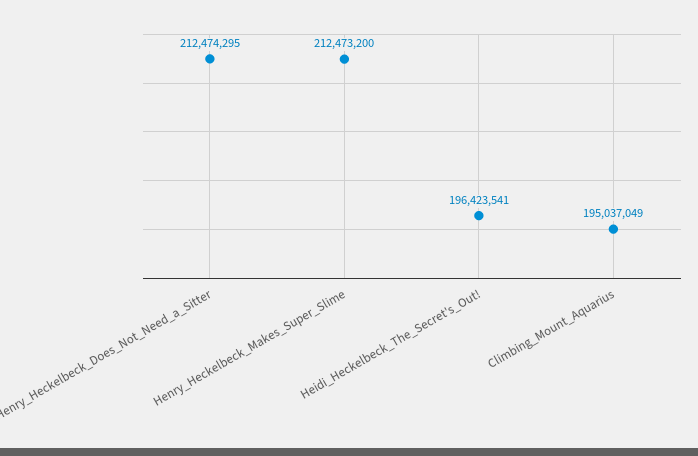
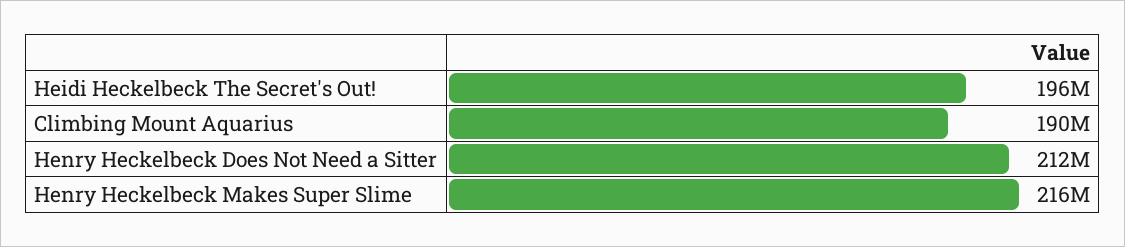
Henry_Heckelbeck_Makes_Super_Slime: 212473200 -> 216000000
Climbing_Mount_Aquarius: 195037049 -> 190000000

